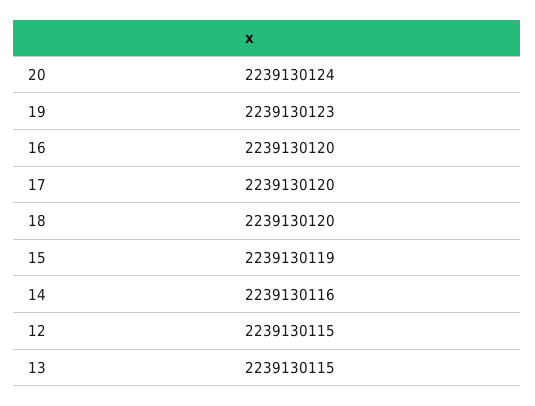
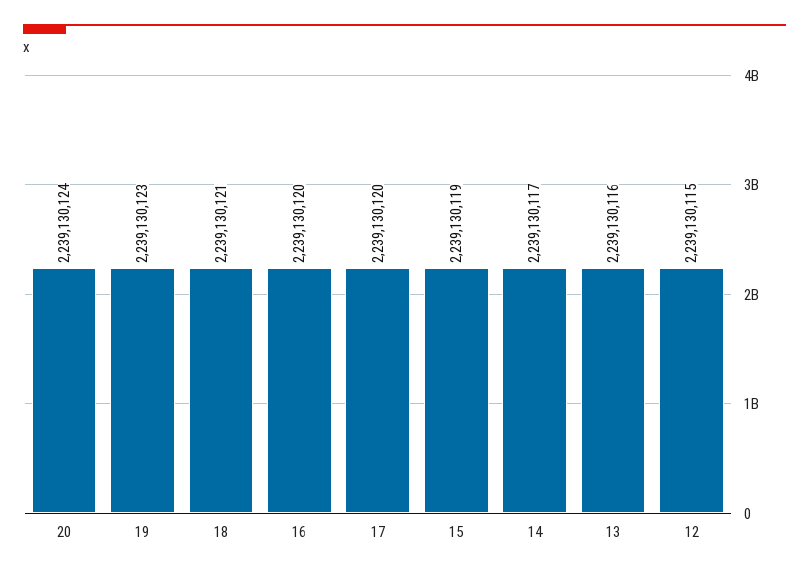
18: 2239130120 -> 2239130121
14: 2239130116 -> 2239130117
13: 2239130115 -> 2239130116

